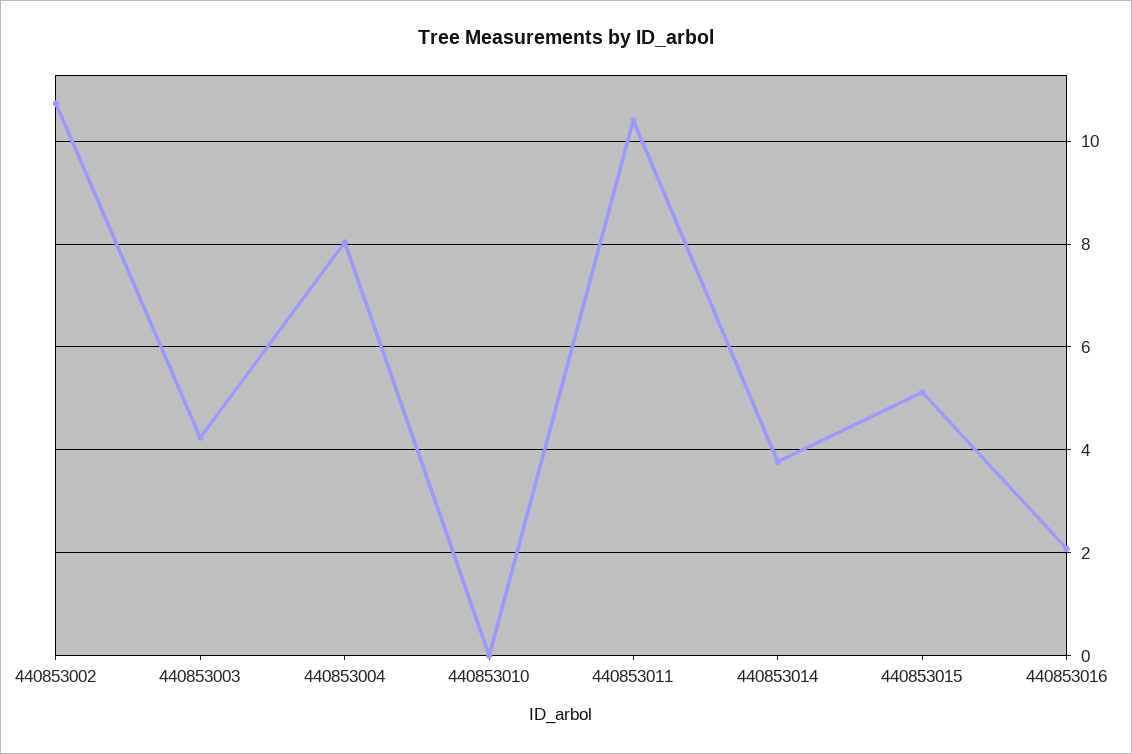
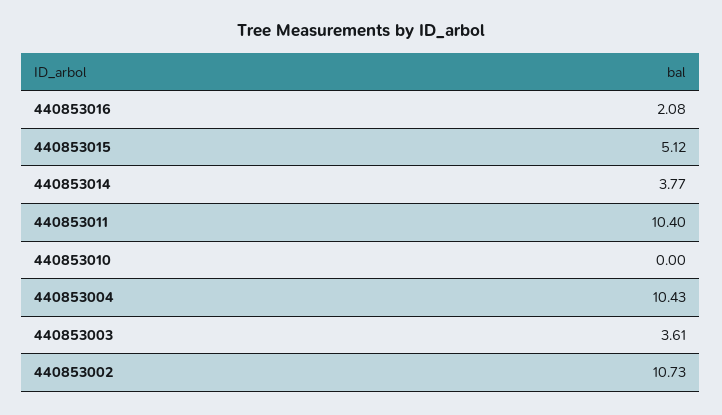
440853003: 4.2 -> 3.61
440853004: 8 -> 10.43

